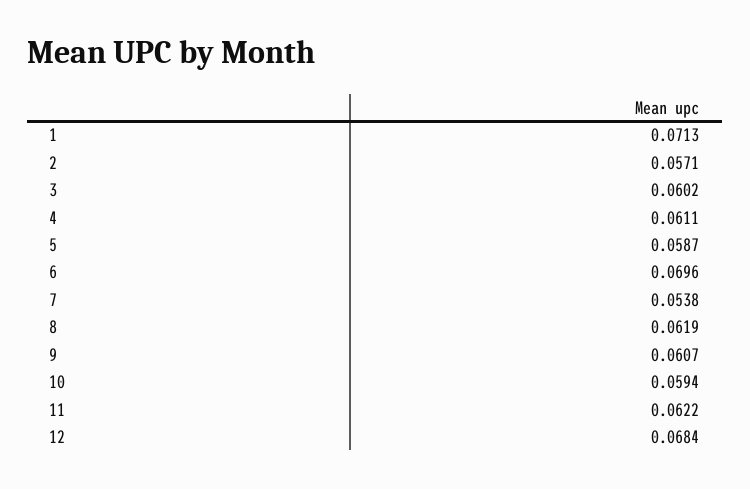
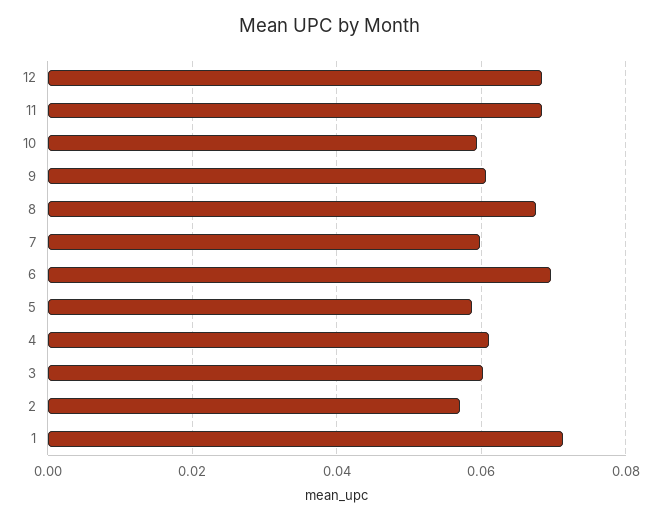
7: 0.0538 -> 0.06
8: 0.0619 -> 0.068
11: 0.0622 -> 0.068

